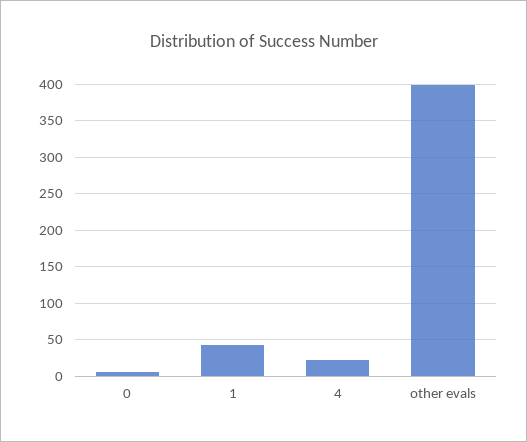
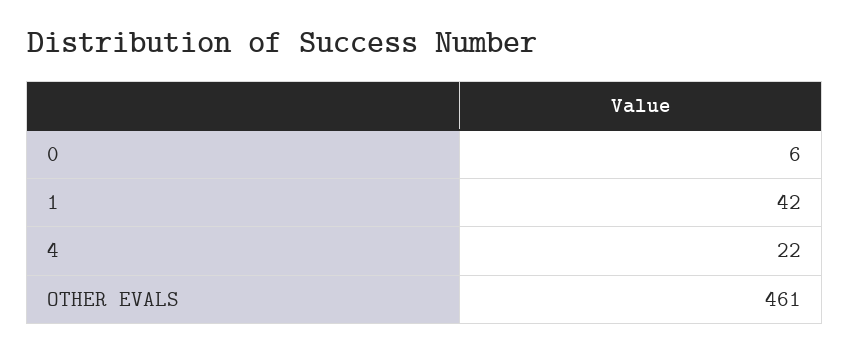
other evals: 400 -> 461

